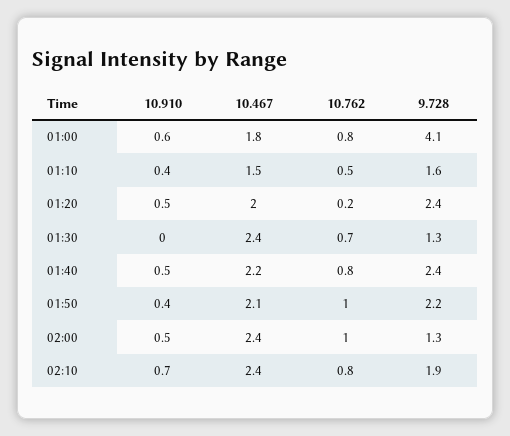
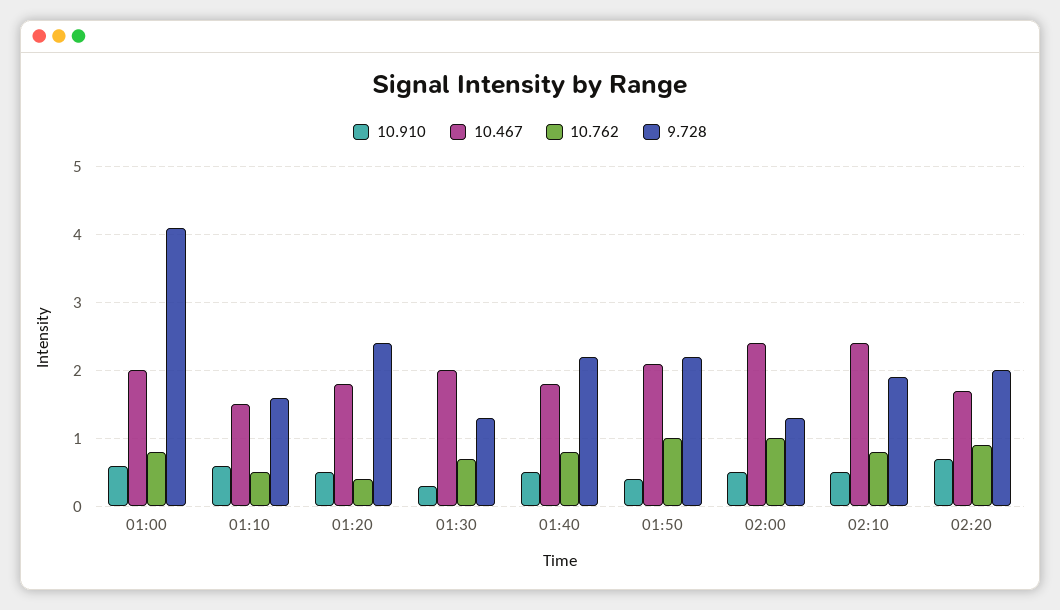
10.467, 01:00: 1.8 -> 2
10.910, 01:10: 0.4 -> 0.6
10.467, 01:20: 2 -> 1.8
10.762, 01:20: 0.2 -> 0.4
10.910, 01:30: 0 -> 0.3
10.467, 01:30: 2.4 -> 2
10.467, 01:40: 2.2 -> 1.8
9.728, 01:40: 2.4 -> 2.2
10.910, 02:10: 0.7 -> 0.5
10.910, 02:20: none -> 0.7
10.467, 02:20: none -> 1.7
10.762, 02:20: none -> 0.9
9.728, 02:20: none -> 2

